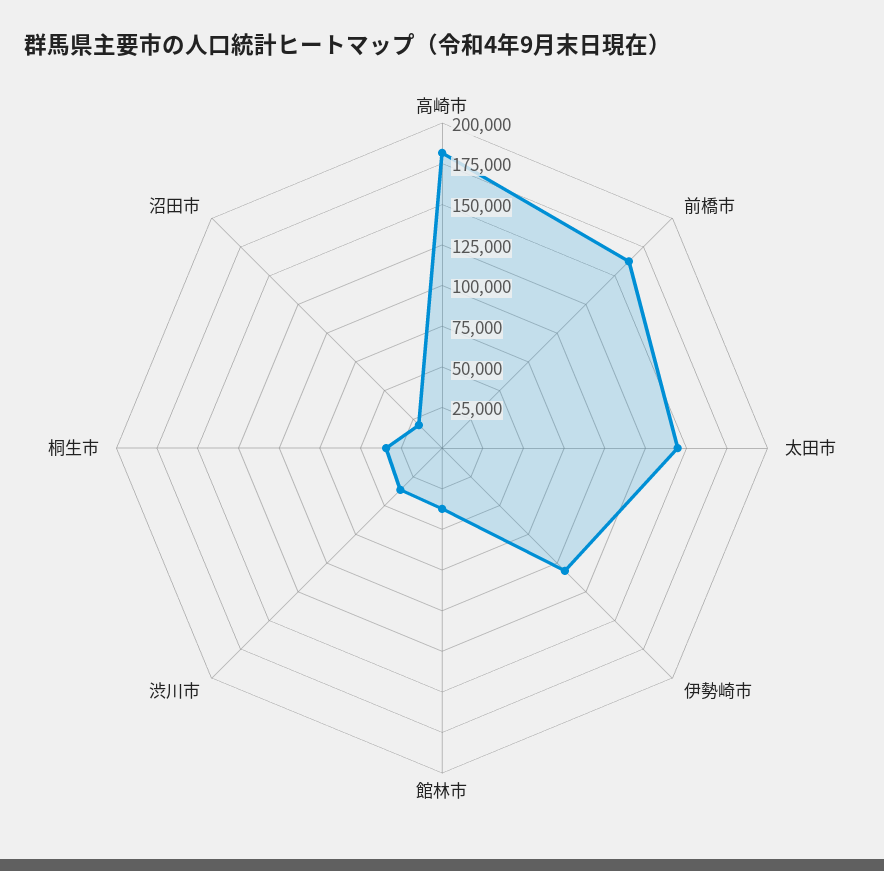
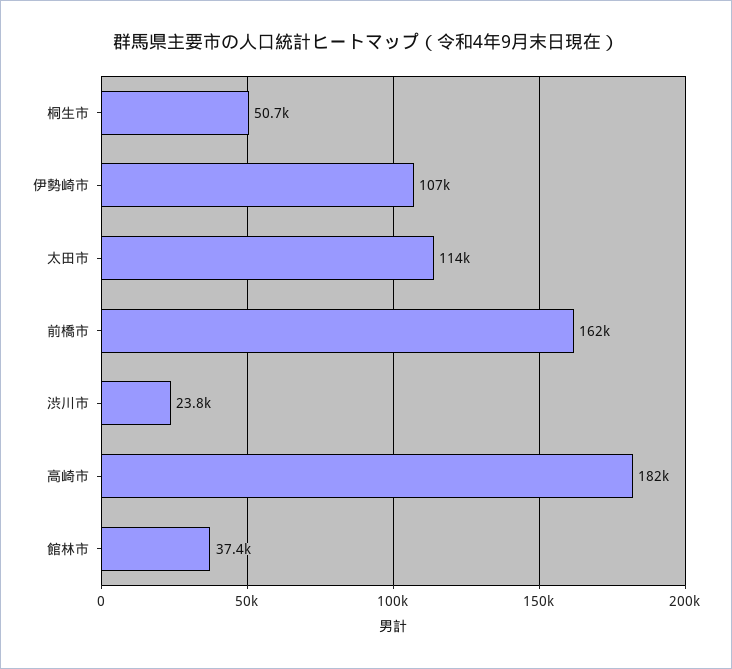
太田市: 145000 -> 114000
渋川市: 35000 -> 23800
桐生市: 35000 -> 50700
沼田市: 20000 -> none

